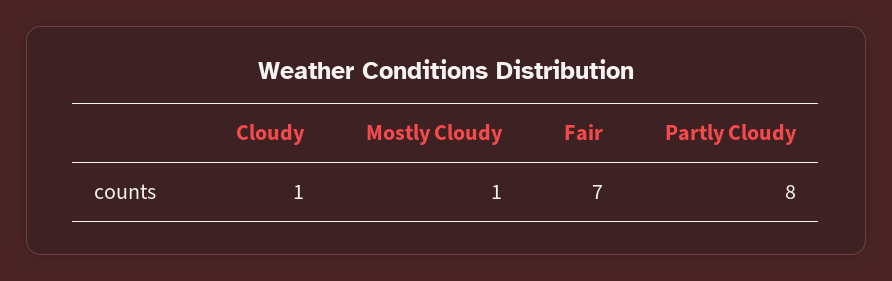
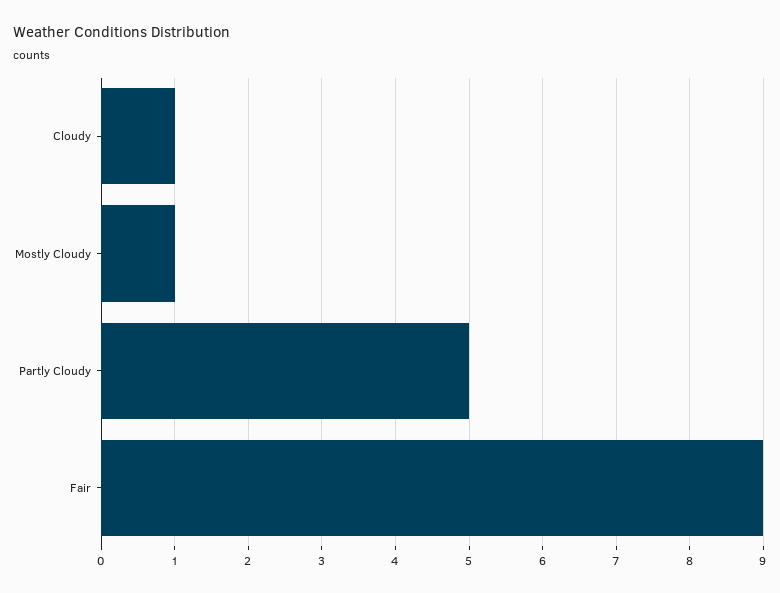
Fair: 7 -> 9
Partly Cloudy: 8 -> 5

